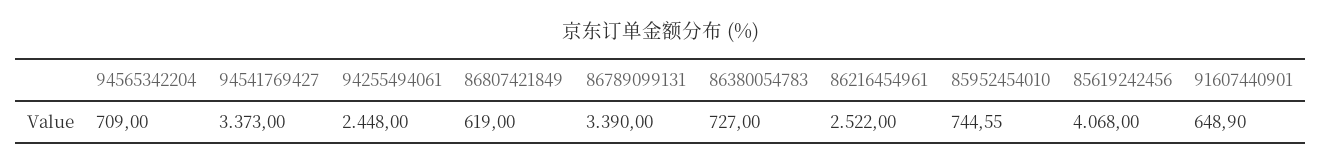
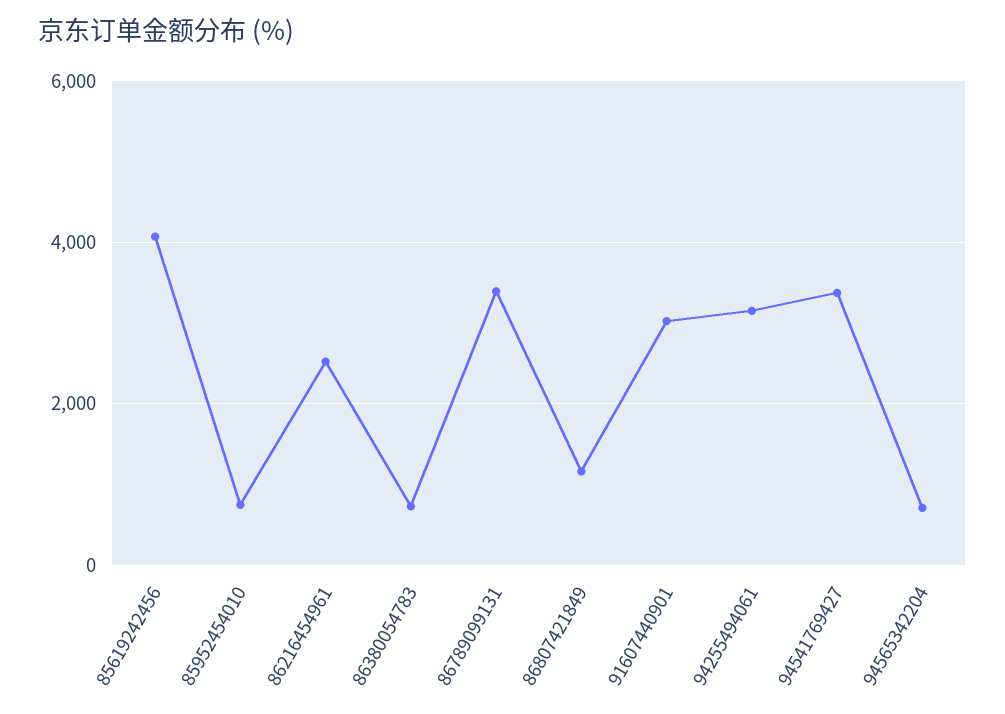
94255494061: 2448 -> 3200
86807421849: 619 -> 1200
91607440901: 648.9 -> 3000

